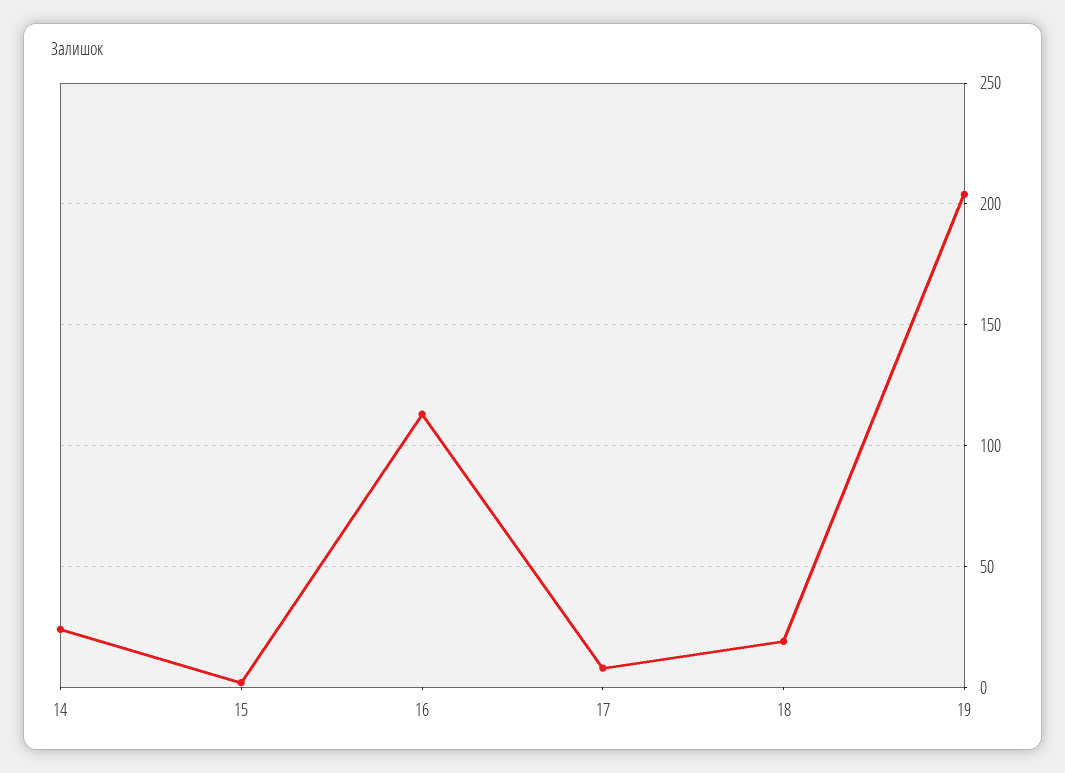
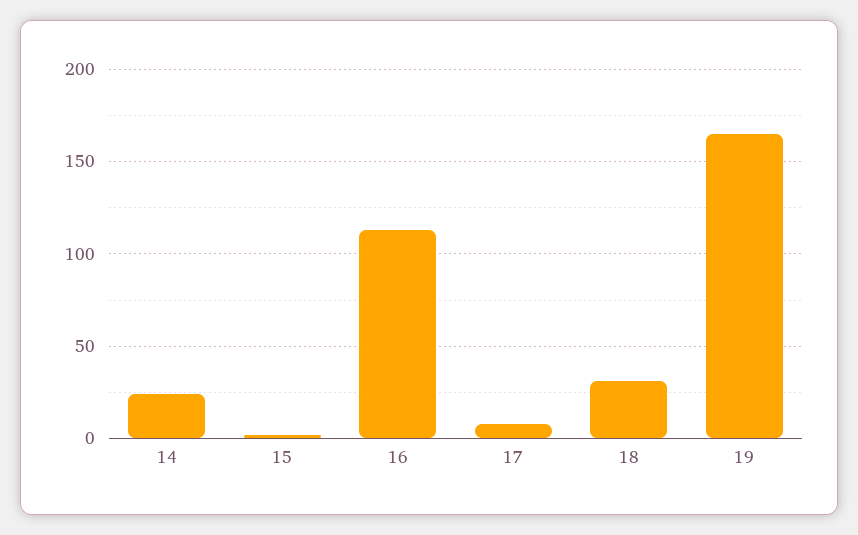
18: 20 -> 30
19: 205 -> 165

